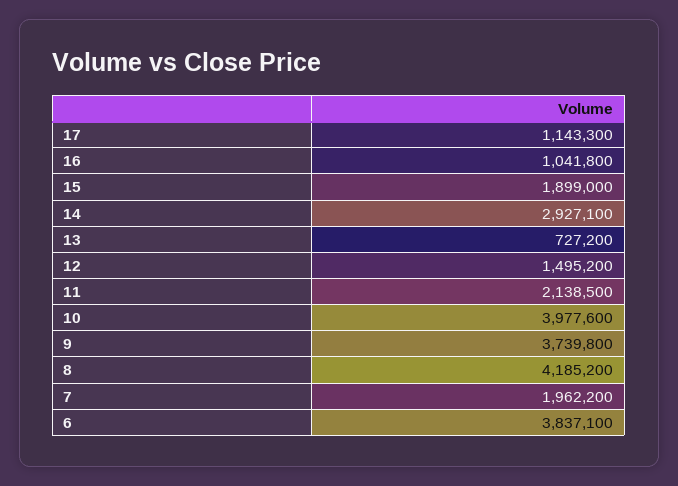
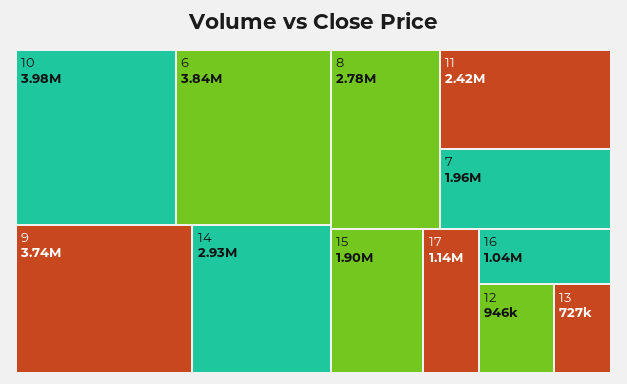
12: 1495200 -> 946000
11: 2138500 -> 2420000
8: 4185200 -> 2780000

